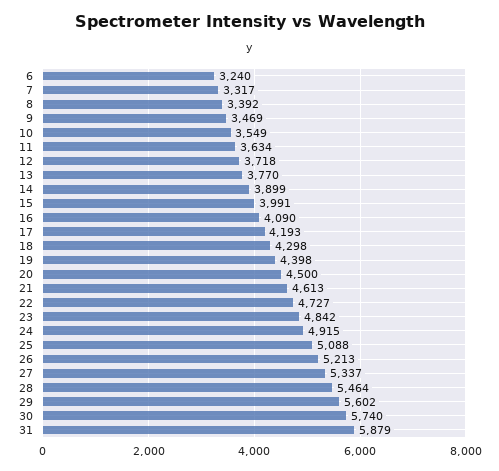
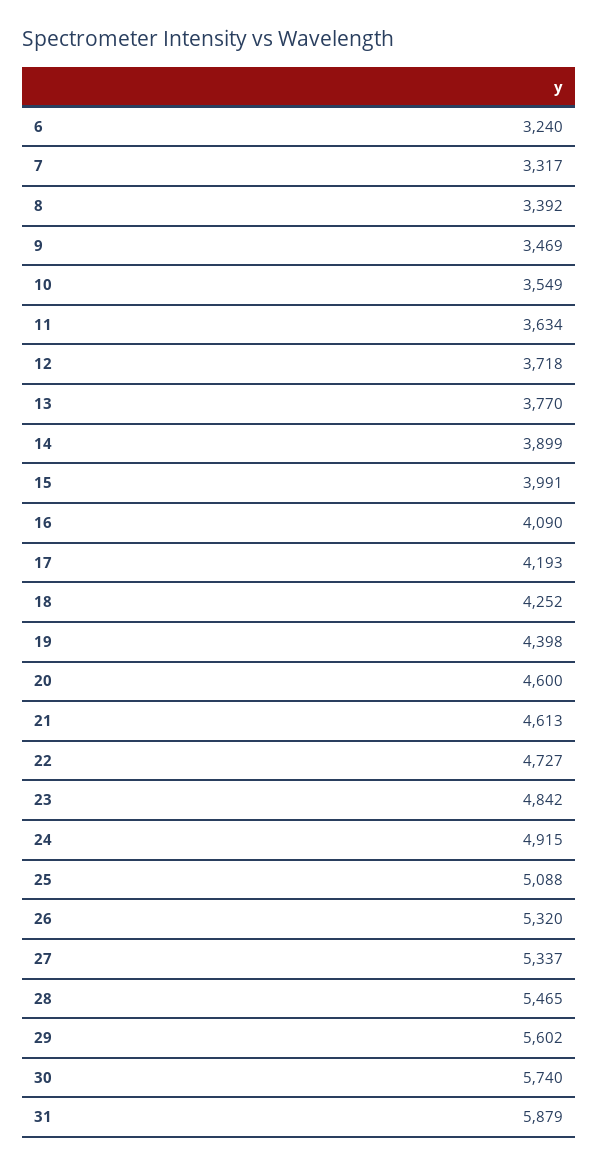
18: 4298 -> 4252
20: 4500 -> 4600
26: 5213 -> 5320
28: 5464 -> 5465

